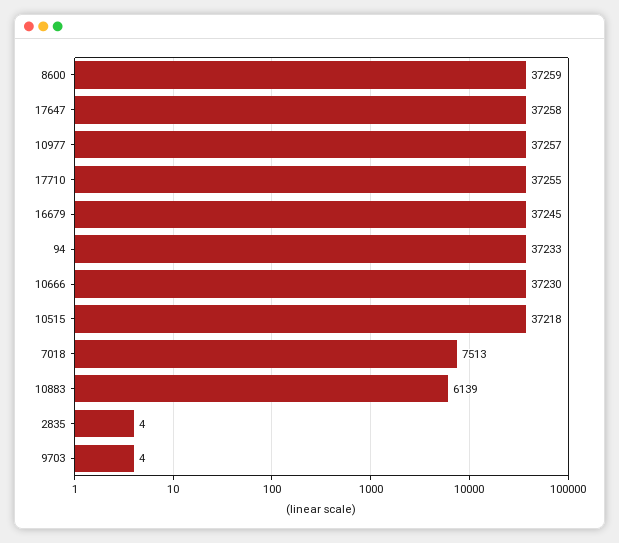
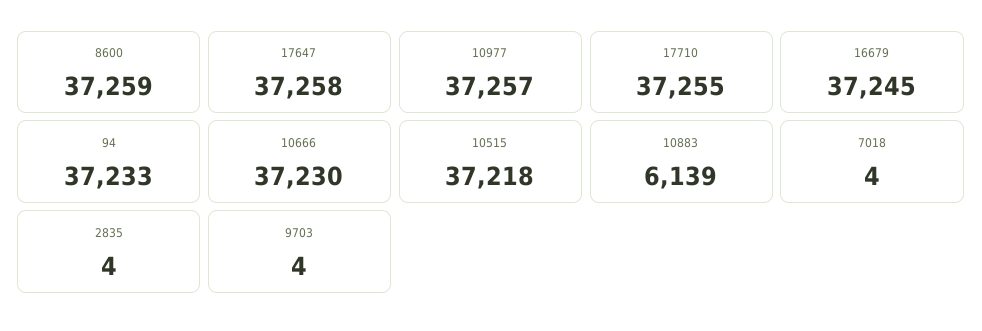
7018: 7513 -> 4

